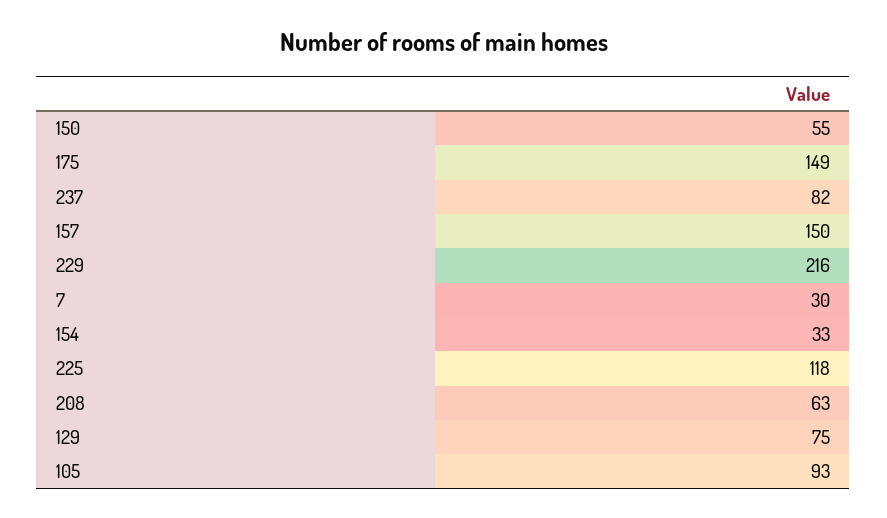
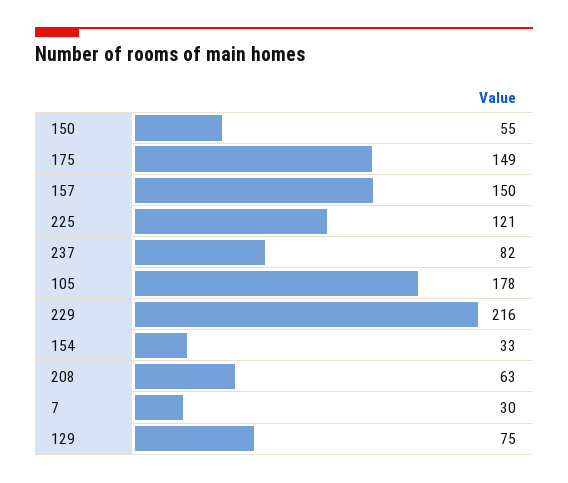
225: 118 -> 121
105: 93 -> 178

